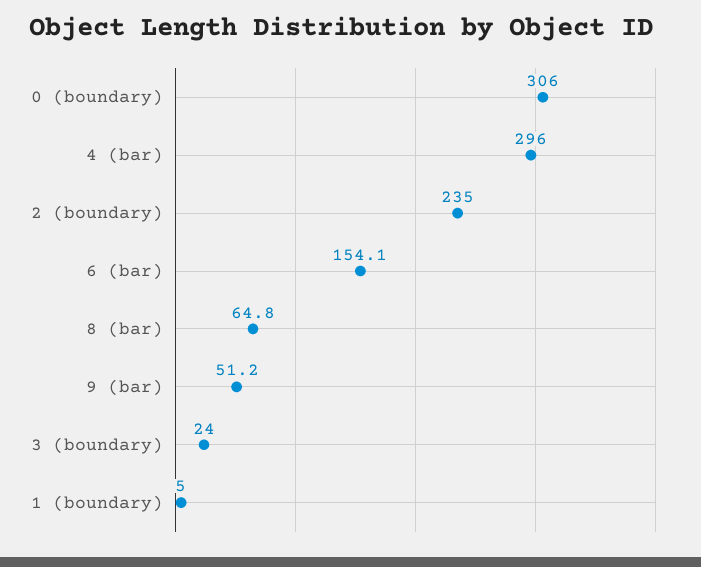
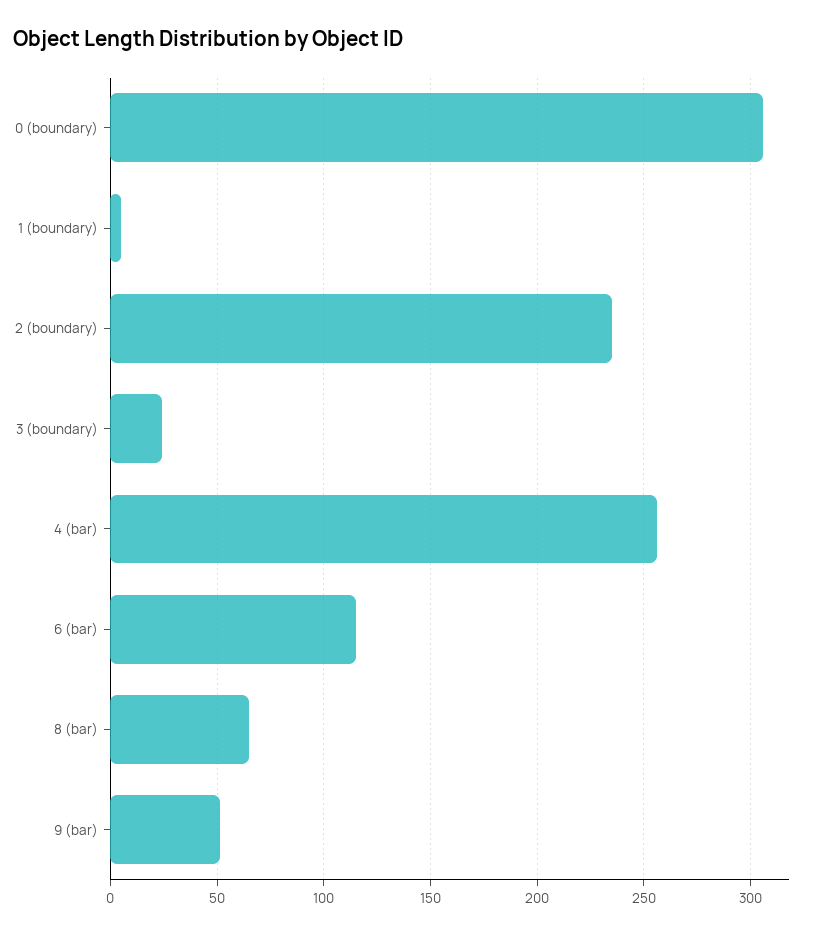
4 (bar): 296 -> 255
6 (bar): 154.1 -> 115

